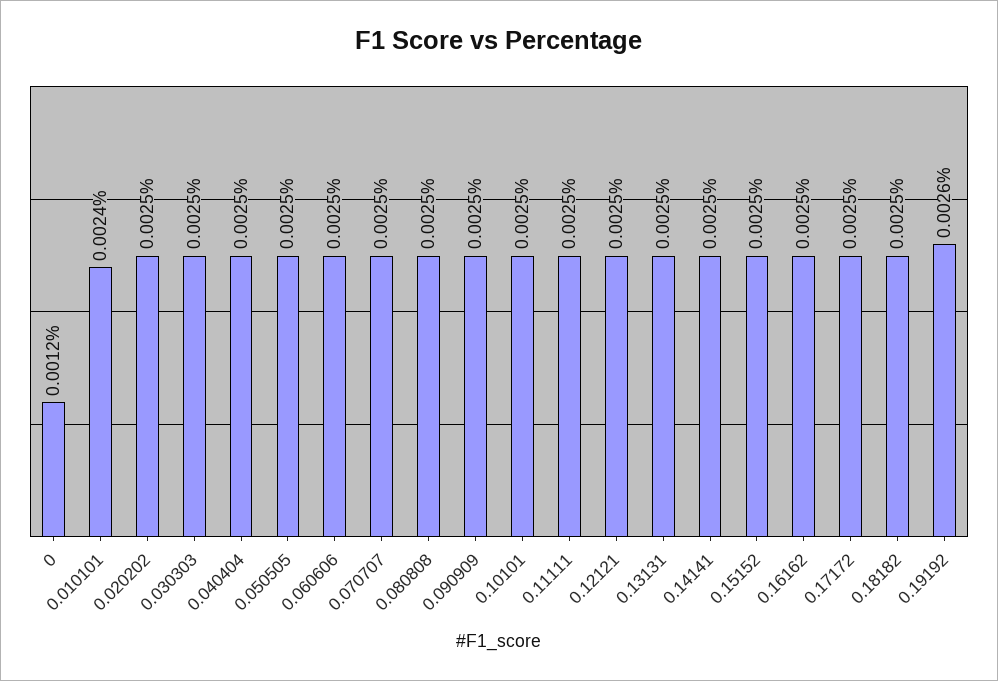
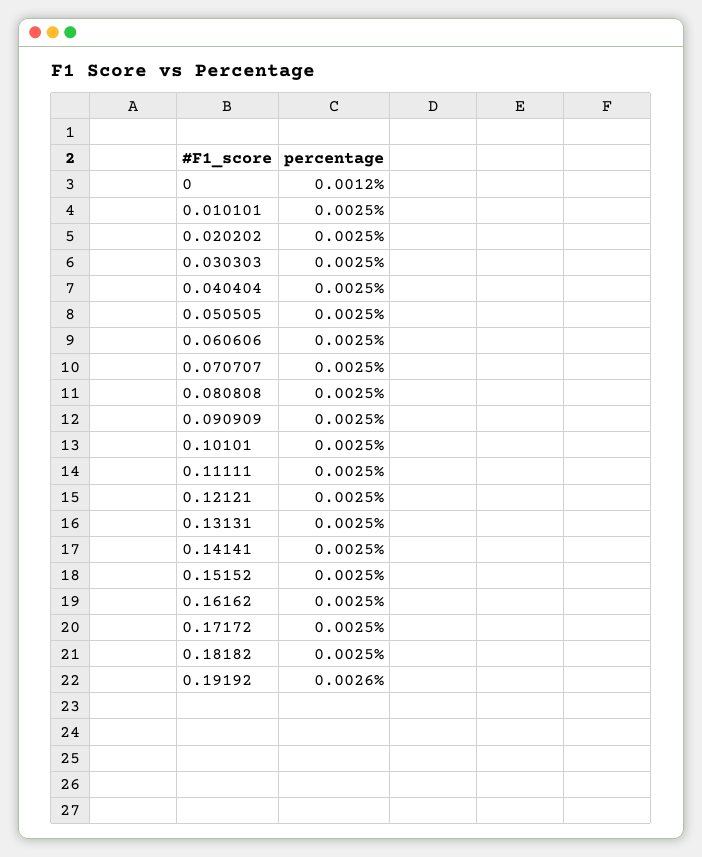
0.010101: 0.0024 -> 0.0025

